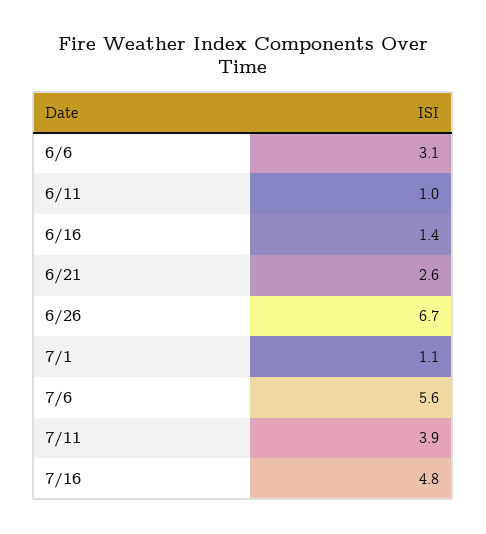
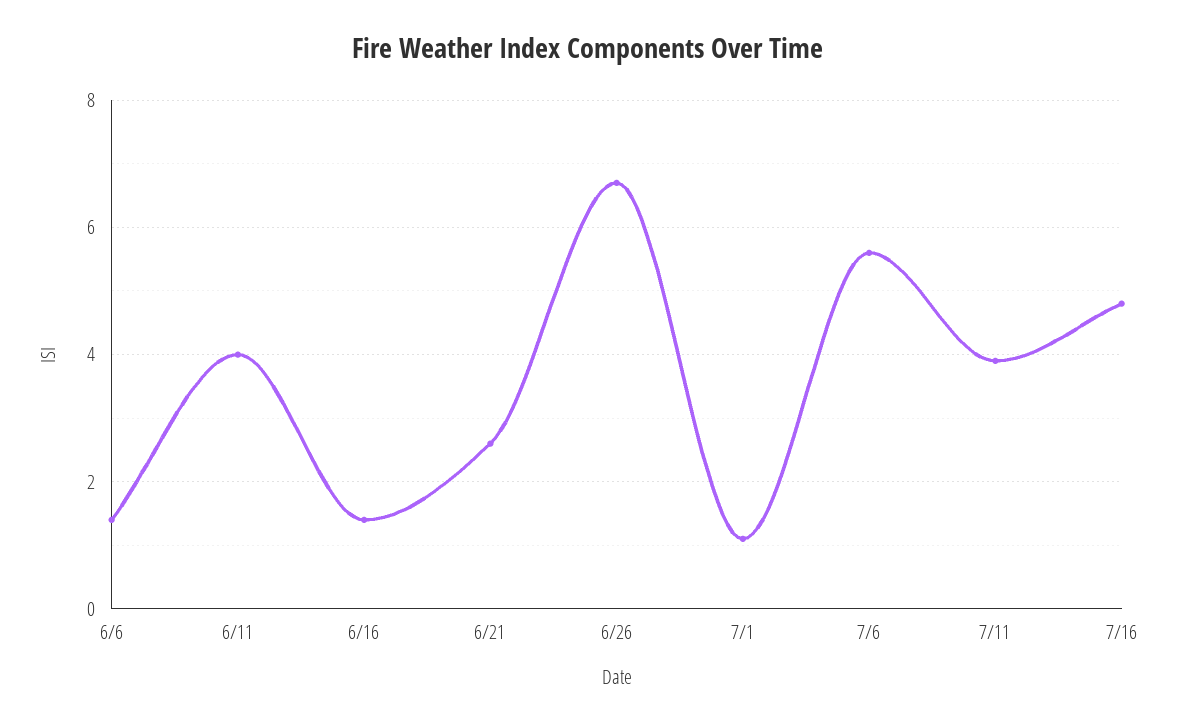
6/6: 3.1 -> 1.5
6/11: 1 -> 4

